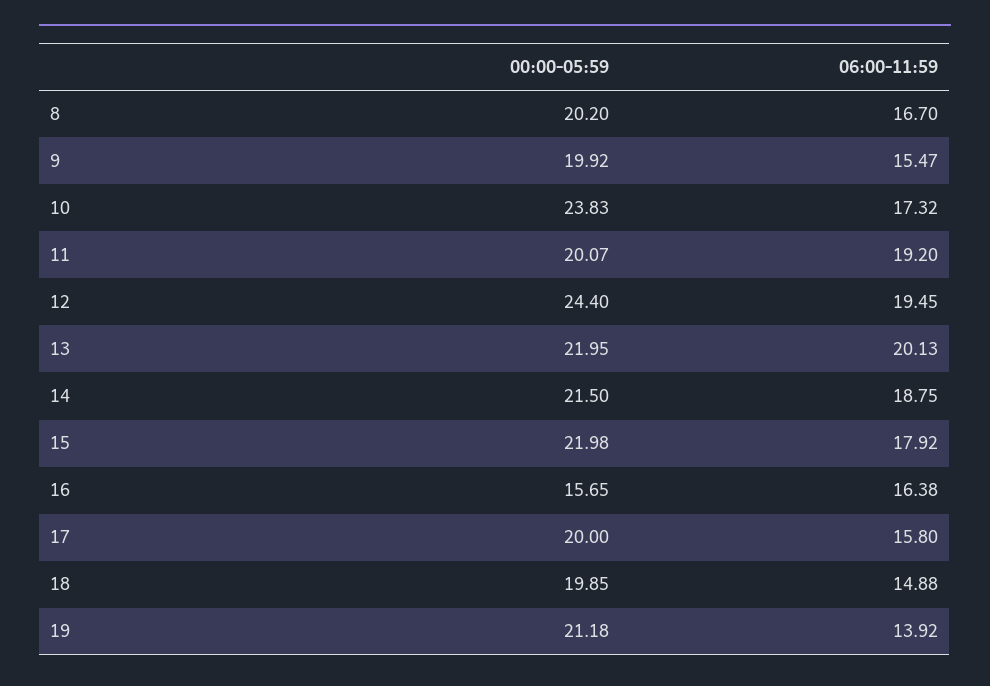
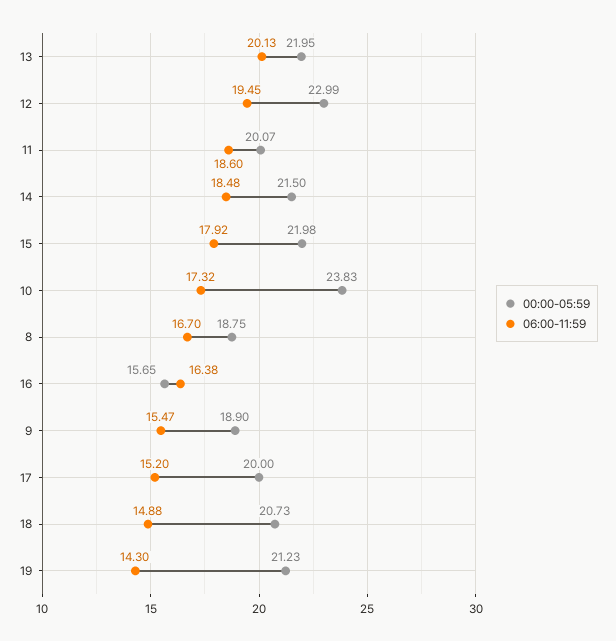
00:00-05:59, 8: 20.2 -> 18.75
00:00-05:59, 9: 19.92 -> 18.9
06:00-11:59, 11: 19.2 -> 18.6
00:00-05:59, 12: 24.4 -> 22.99
06:00-11:59, 14: 18.75 -> 18.48
06:00-11:59, 17: 15.8 -> 15.2
00:00-05:59, 18: 19.85 -> 20.73
00:00-05:59, 19: 21.18 -> 21.23
06:00-11:59, 19: 13.92 -> 14.3

